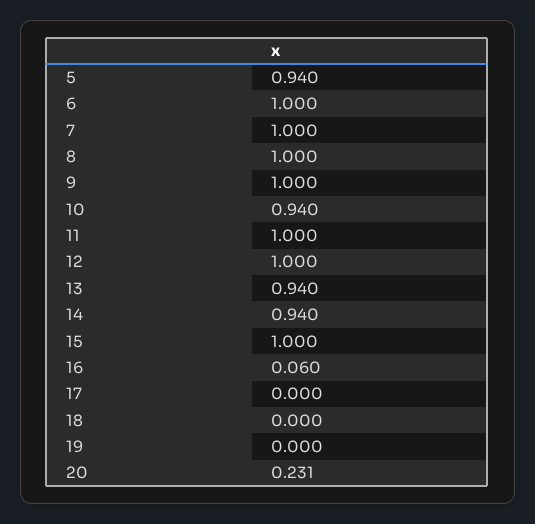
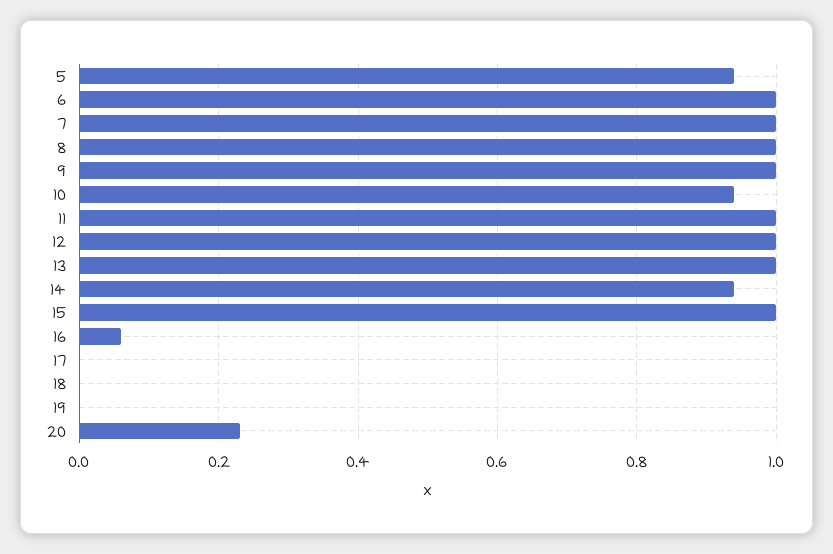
13: 0.94 -> 1

